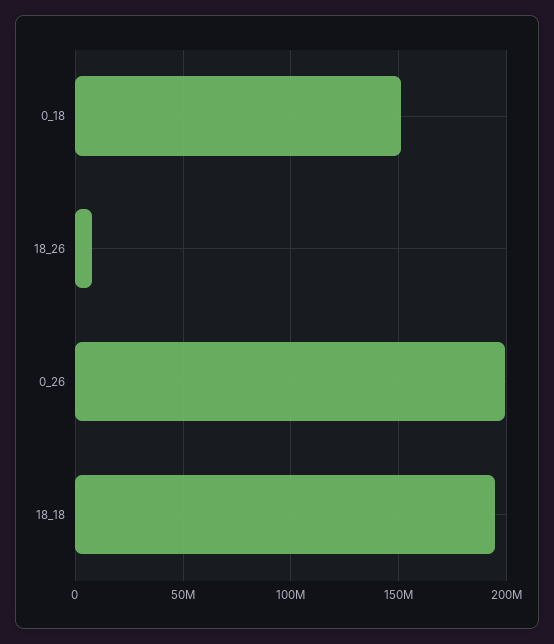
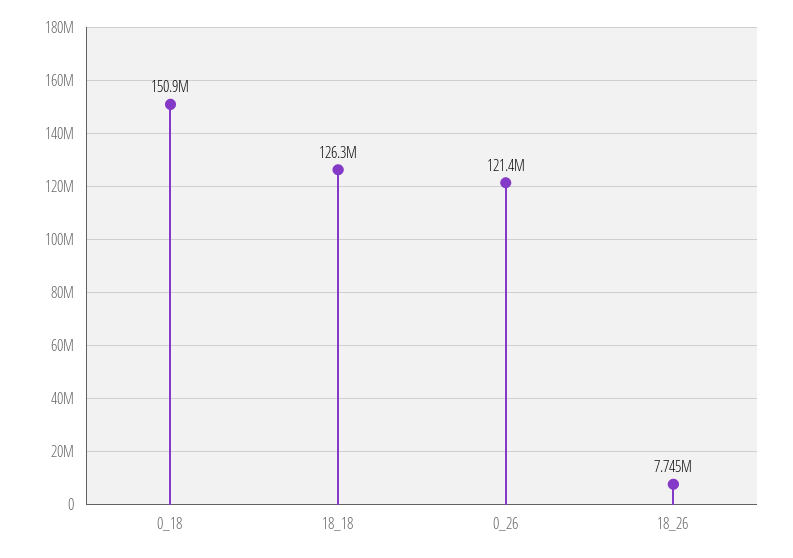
0_26: 200000000 -> 121400000
18_18: 195000000 -> 126300000

